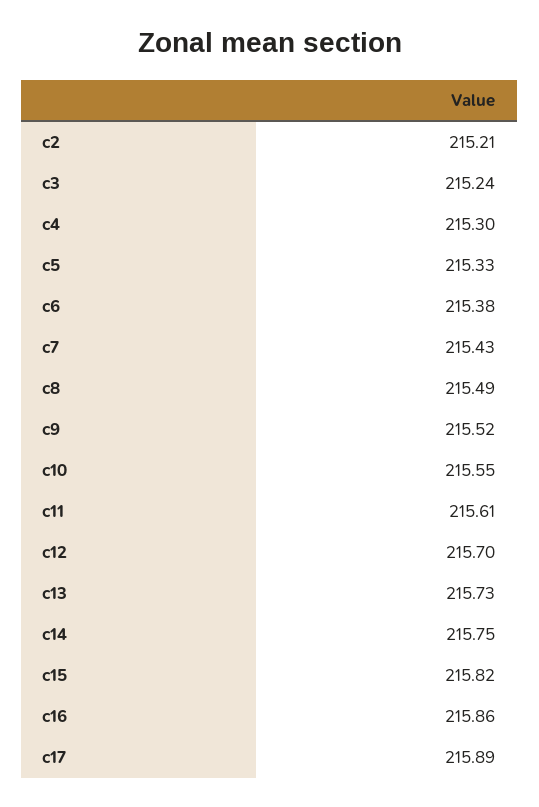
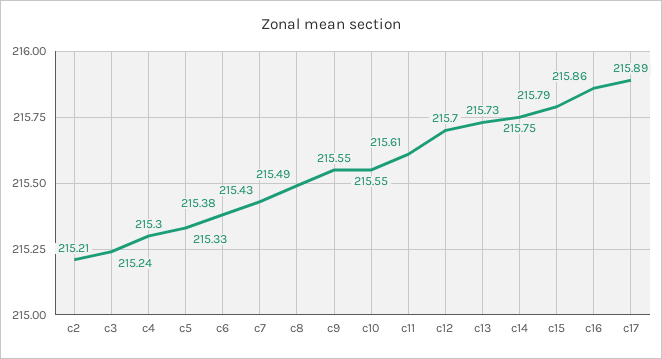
c9: 215.52 -> 215.55
c15: 215.82 -> 215.79

